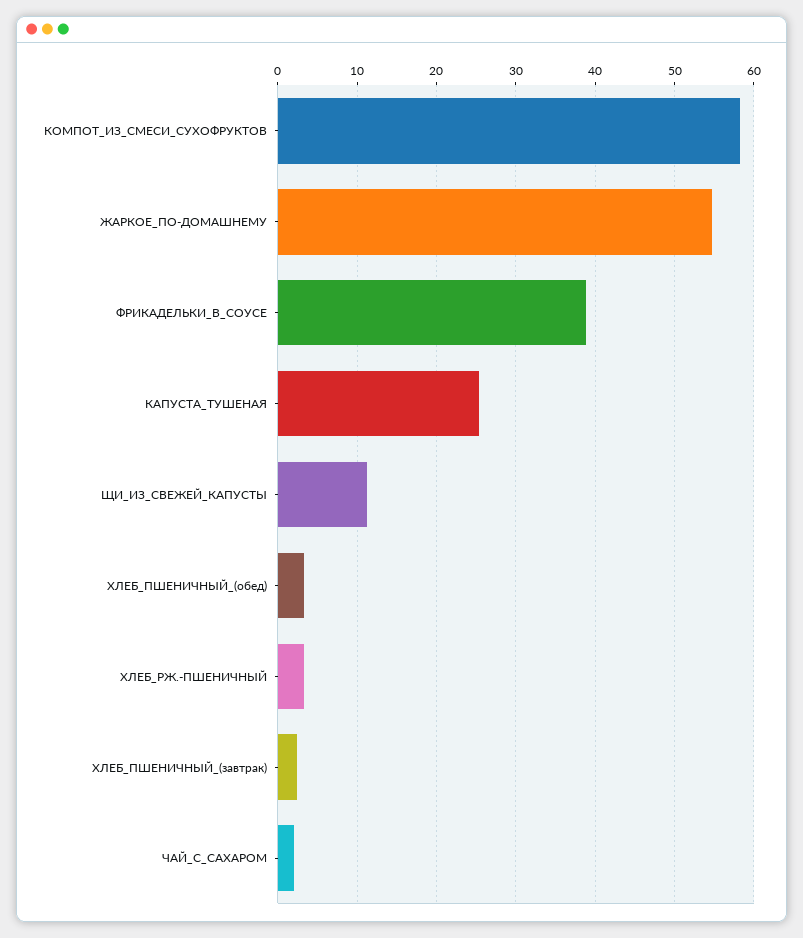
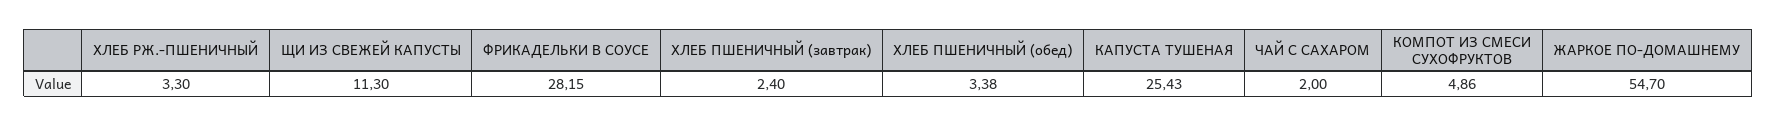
КОМПОТ_ИЗ_СМЕСИ_СУХОФРУКТОВ: 58 -> 4.86
ФРИКАДЕЛЬКИ_В_СОУСЕ: 39 -> 28.15

